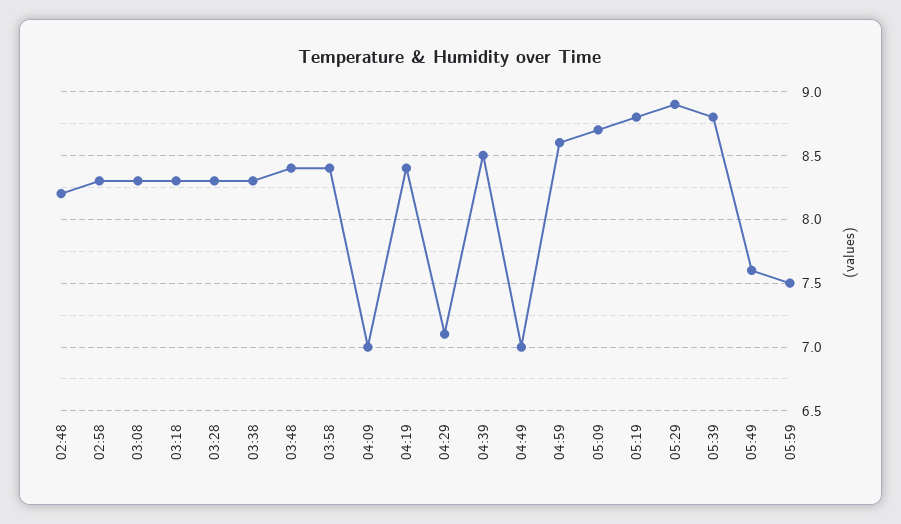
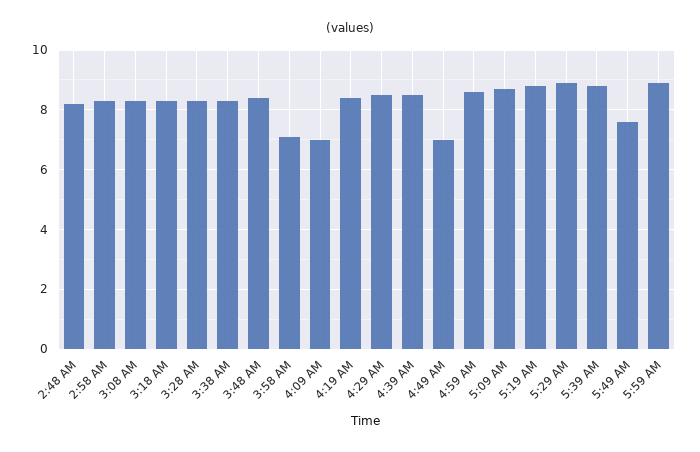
03:58: 8.4 -> 7
04:29: 7.1 -> 8.5
05:59: 7.5 -> 9

